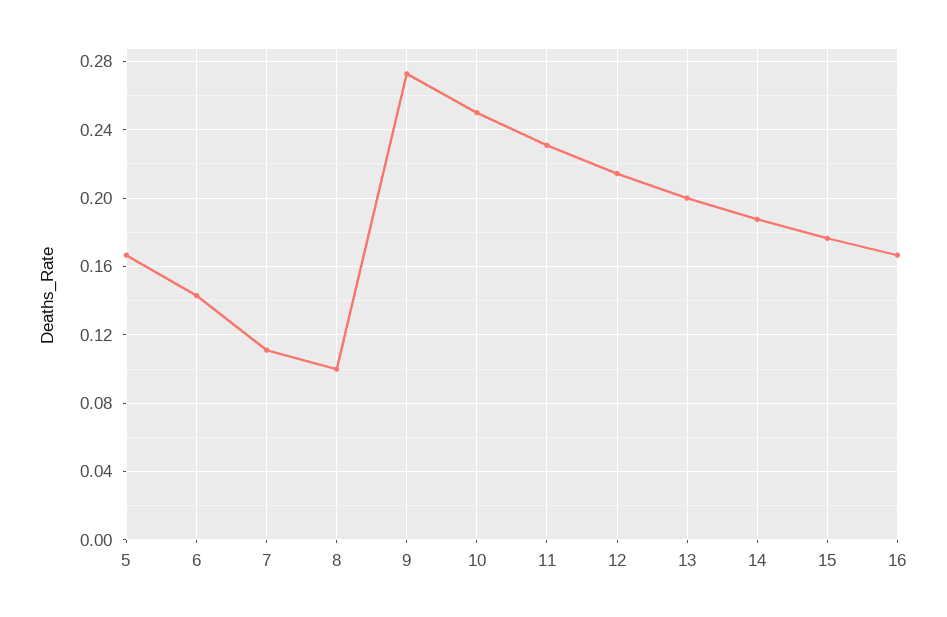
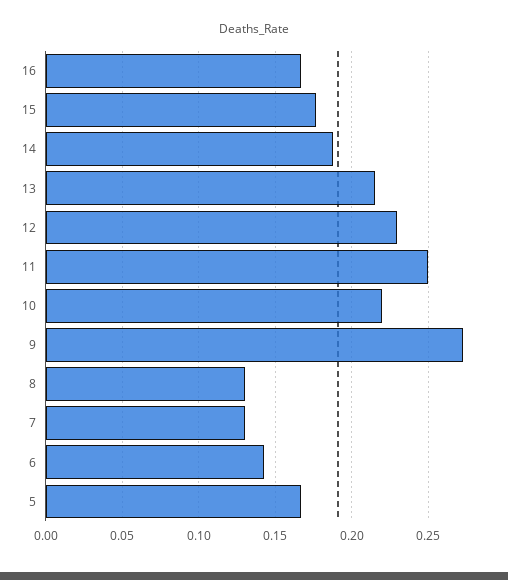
7: 0.11 -> 0.13
8: 0.1 -> 0.13
10: 0.25 -> 0.22
11: 0.23 -> 0.25
12: 0.215 -> 0.23
13: 0.2 -> 0.215

